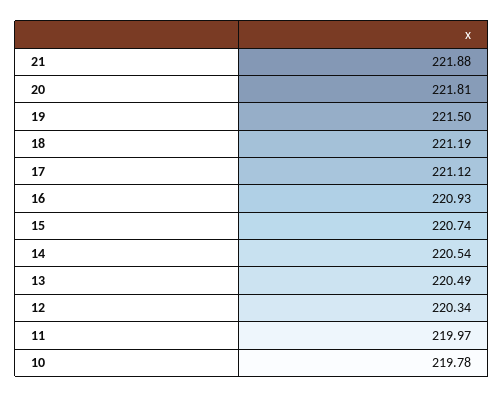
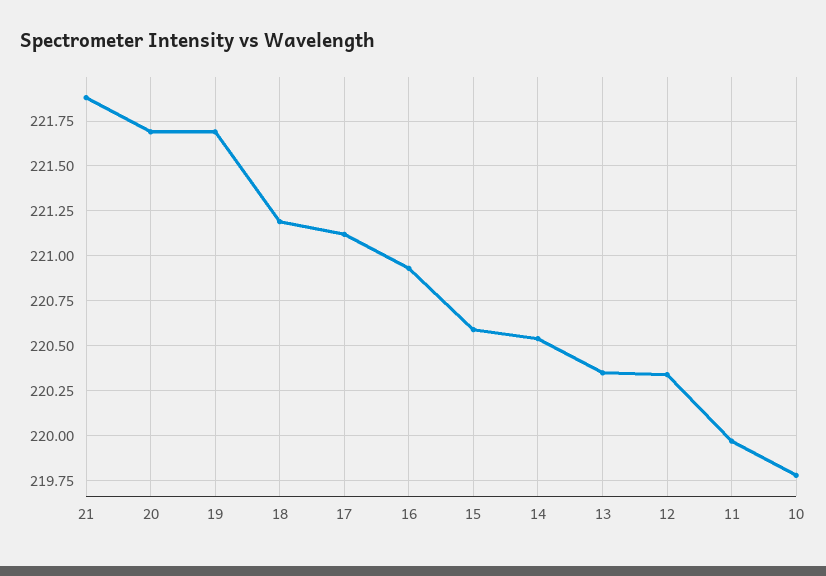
20: 221.81 -> 221.7
19: 221.5 -> 221.7
15: 220.74 -> 220.6
13: 220.49 -> 220.35

